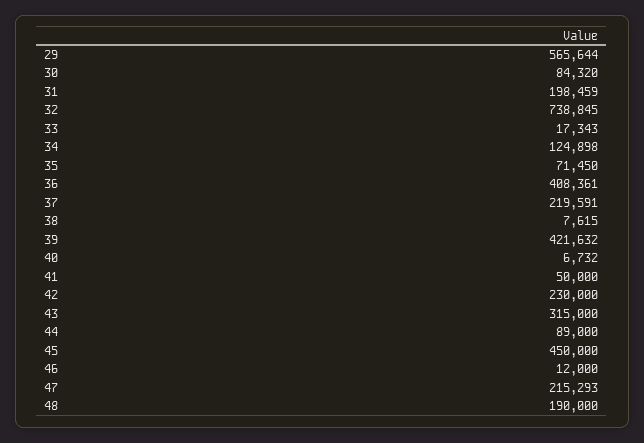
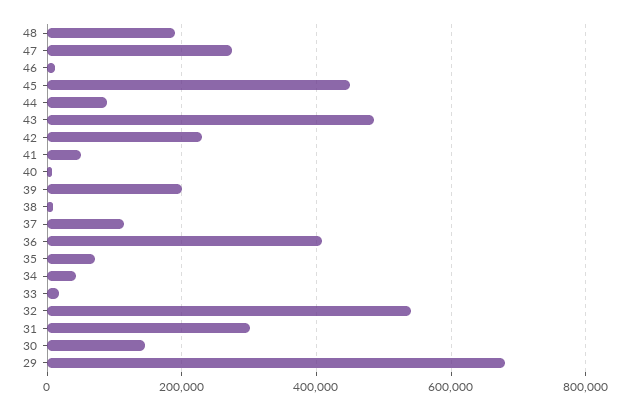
29: 565644 -> 680000
30: 84320 -> 140000
31: 198459 -> 300000
32: 738845 -> 540000
34: 124898 -> 40000
37: 219591 -> 120000
39: 421632 -> 200000
43: 315000 -> 480000
47: 215293 -> 280000

